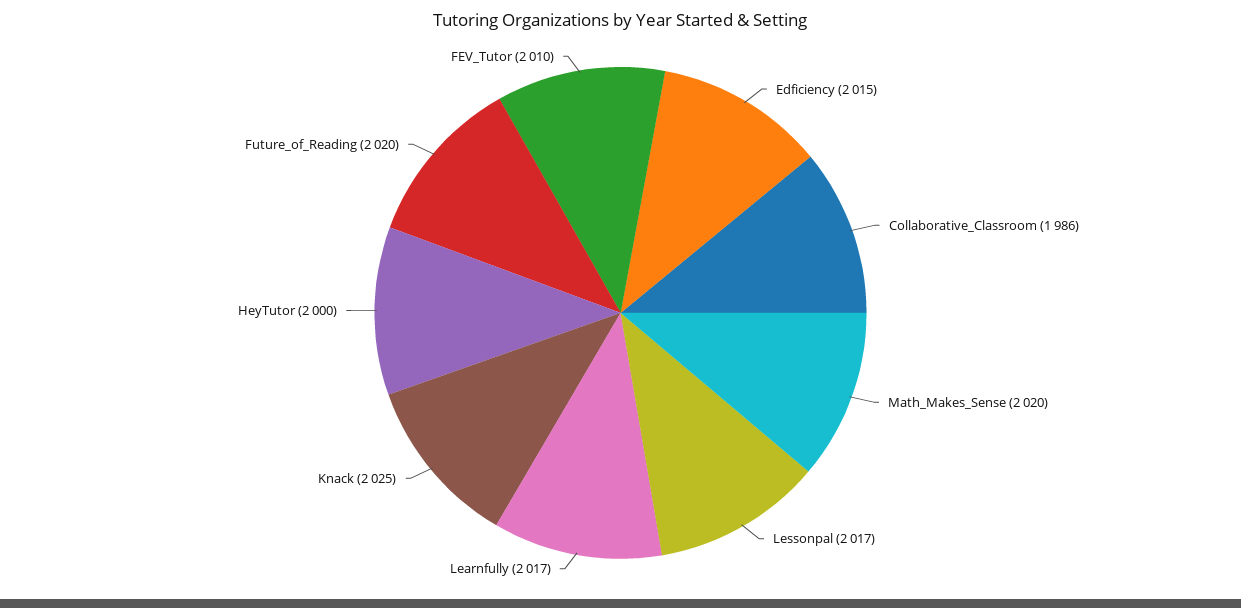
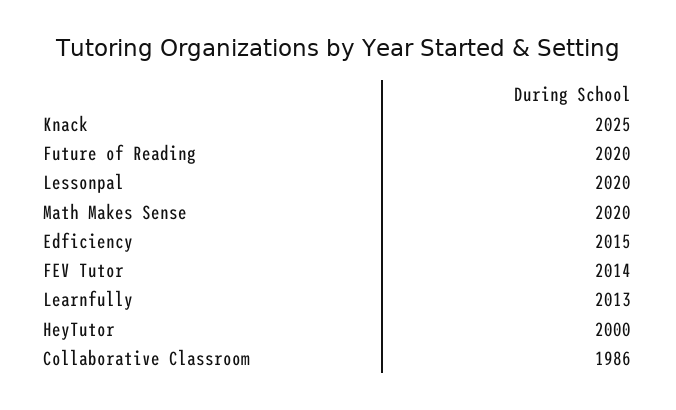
Lessonpal: 2017 -> 2020
Learnfully: 2017 -> 2013
FEV_Tutor: 2010 -> 2014

